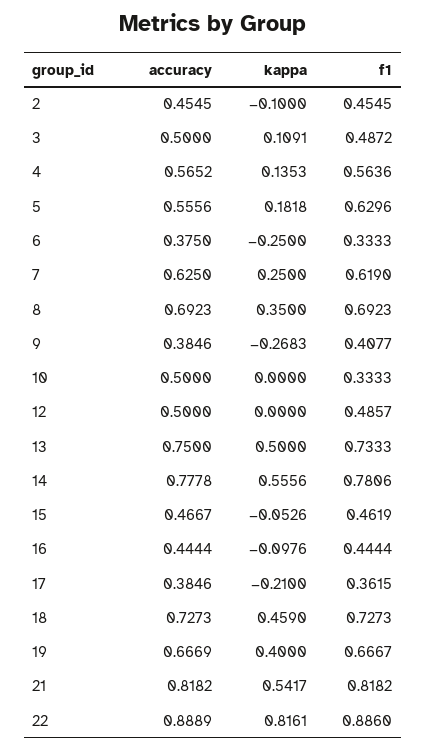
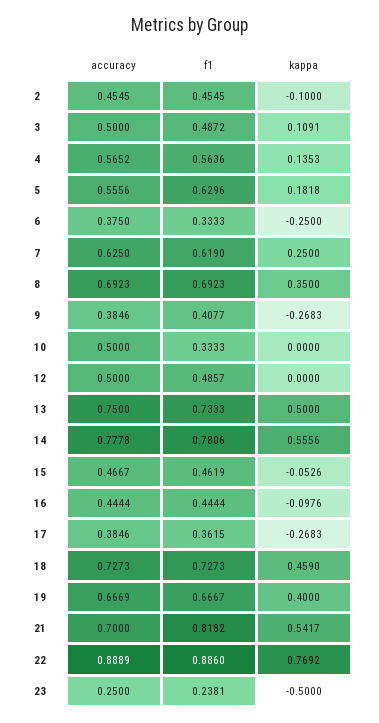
kappa, 17: -0.21 -> -0.2683
accuracy, 21: 0.8182 -> 0.7
kappa, 22: 0.8161 -> 0.7692
accuracy, 23: none -> 0.25
f1, 23: none -> 0.2381
kappa, 23: none -> -0.5

